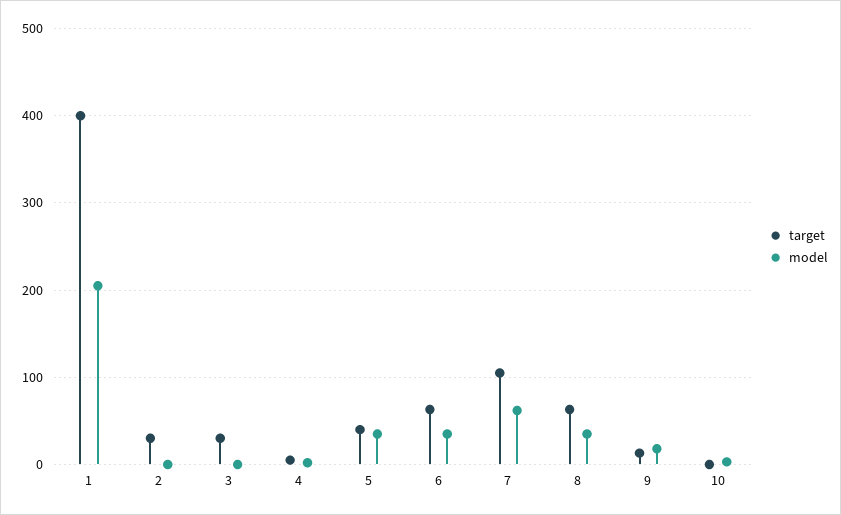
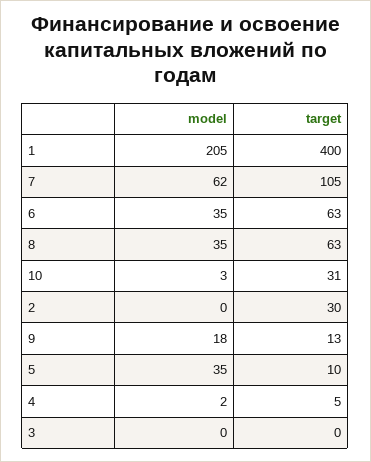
target, 3: 30 -> 0
target, 5: 40 -> 10
target, 10: 0 -> 31

